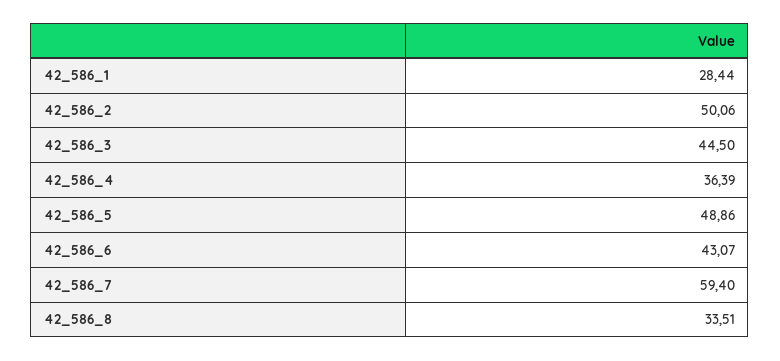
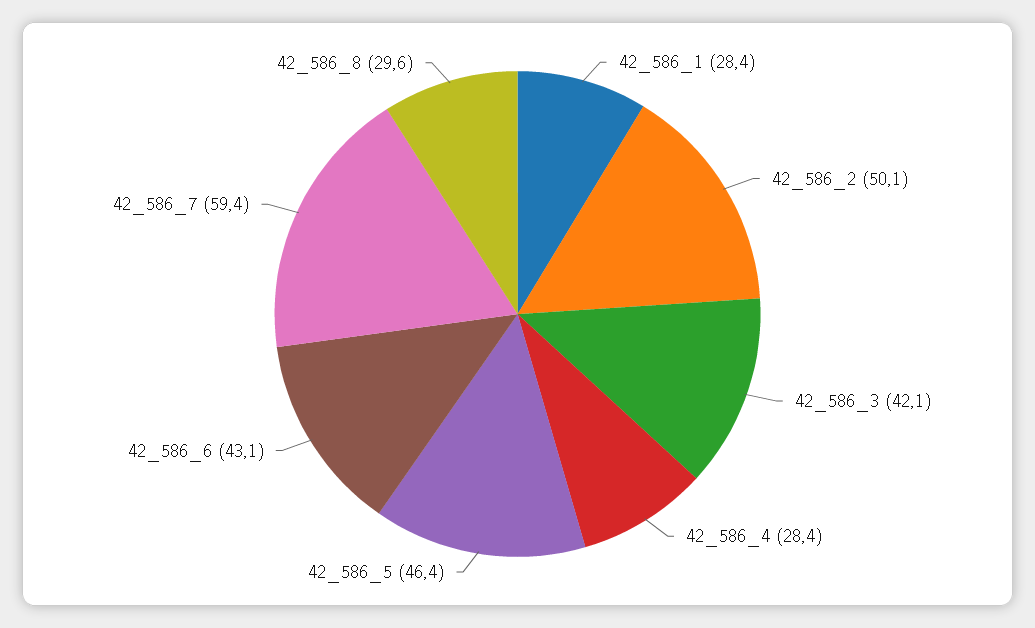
42_586_3: 44.5 -> 42.1
42_586_4: 36.39 -> 28.4
42_586_5: 48.86 -> 46.4
42_586_8: 33.51 -> 29.6

